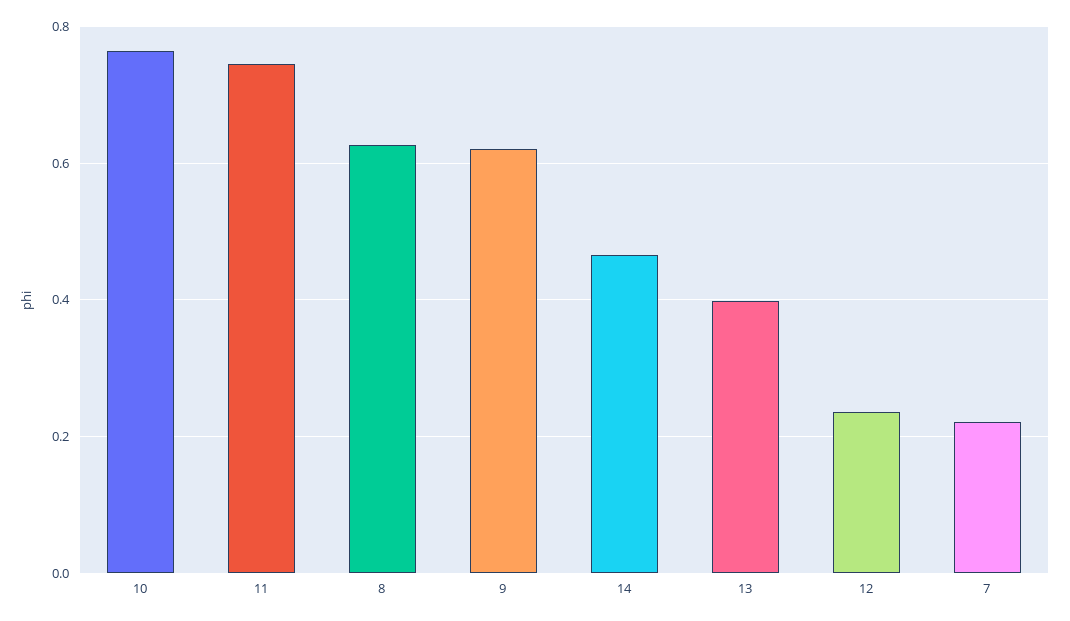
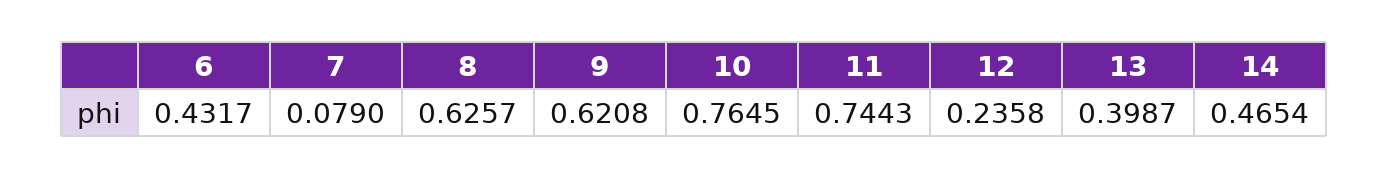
7: 0.22 -> 0.079
6: none -> 0.4317

